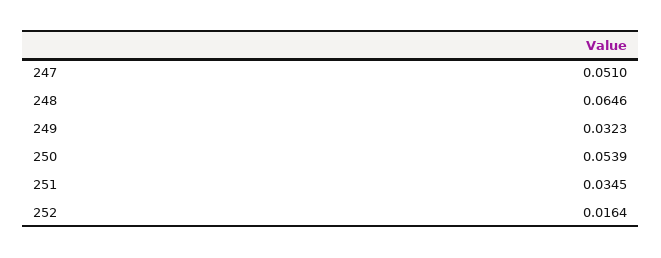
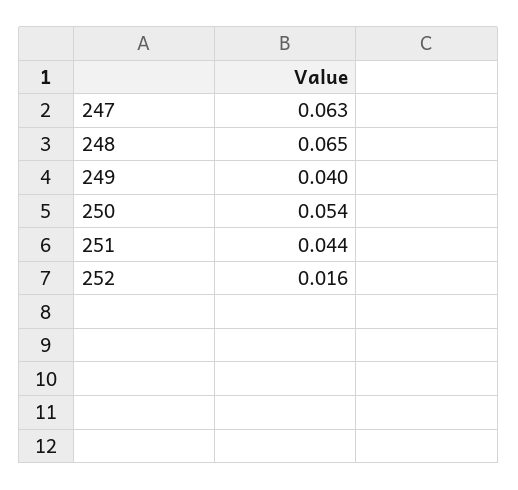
247: 0.051 -> 0.063
249: 0.0323 -> 0.04
251: 0.0345 -> 0.044

